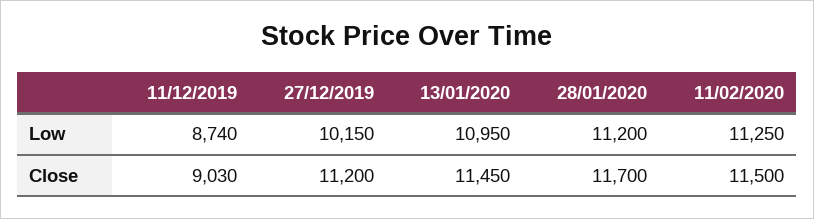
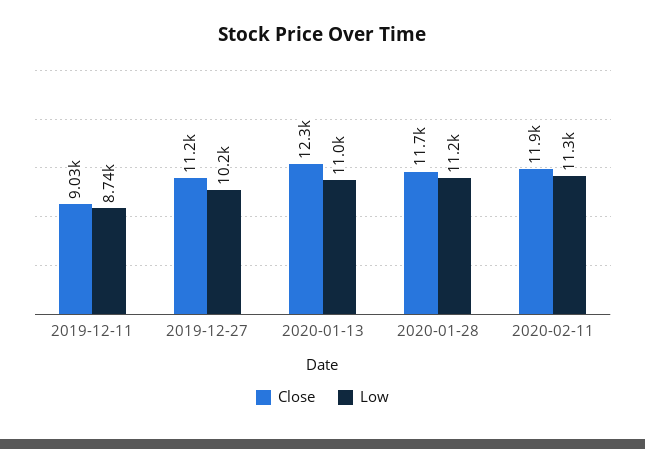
Close, 13/01/2020: 11450 -> 12300
Close, 11/02/2020: 11500 -> 11900

